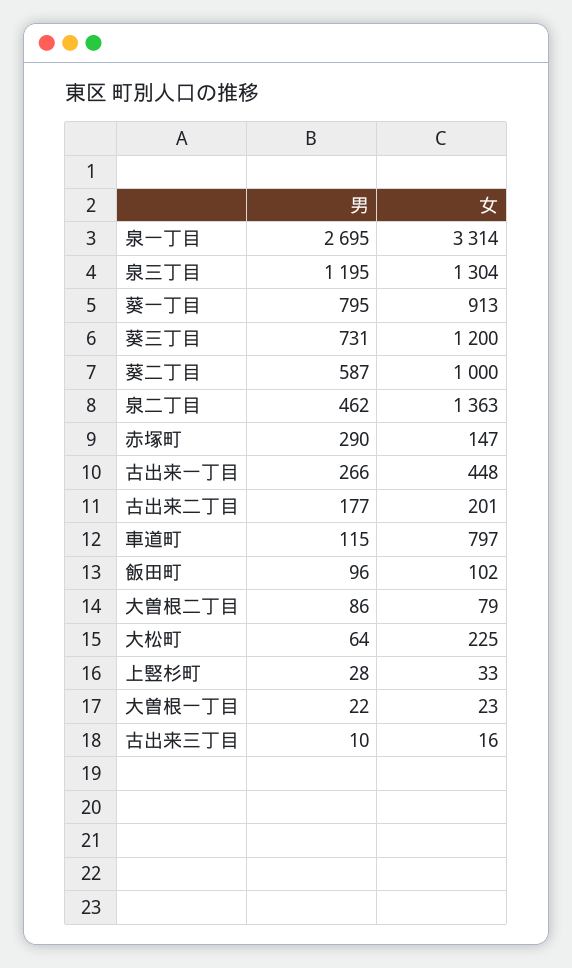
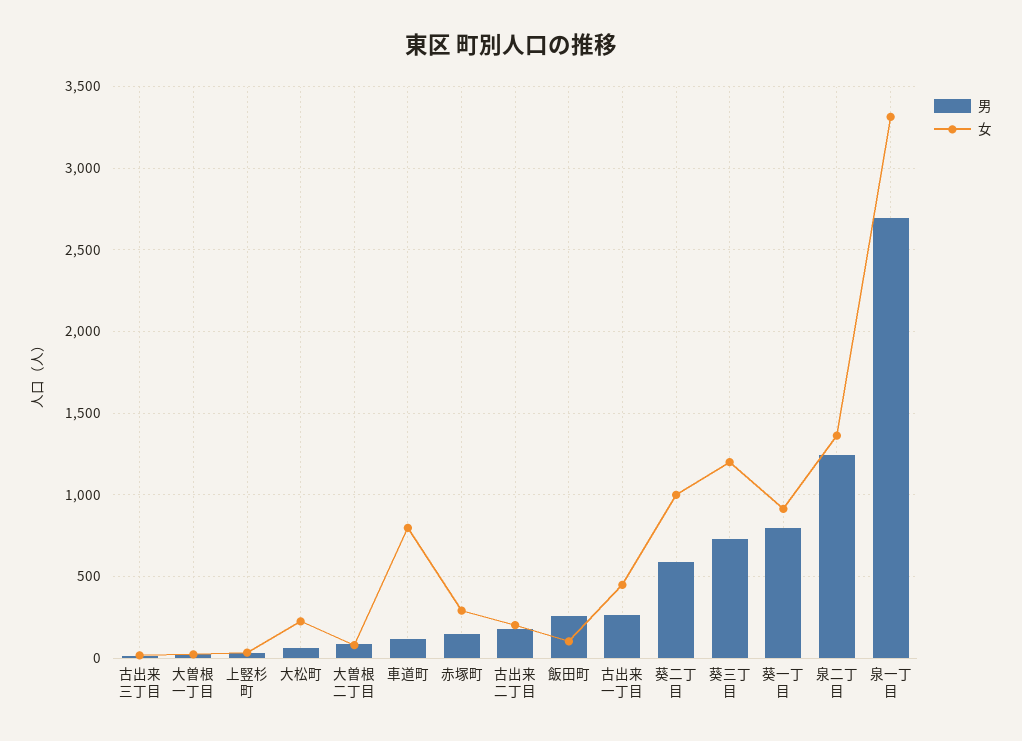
男, 泉三丁目: 1195 -> none
女, 泉三丁目: 1304 -> none
男, 泉二丁目: 462 -> 1250
男, 赤塚町: 290 -> 150
女, 赤塚町: 147 -> 300
男, 飯田町: 96 -> 250

